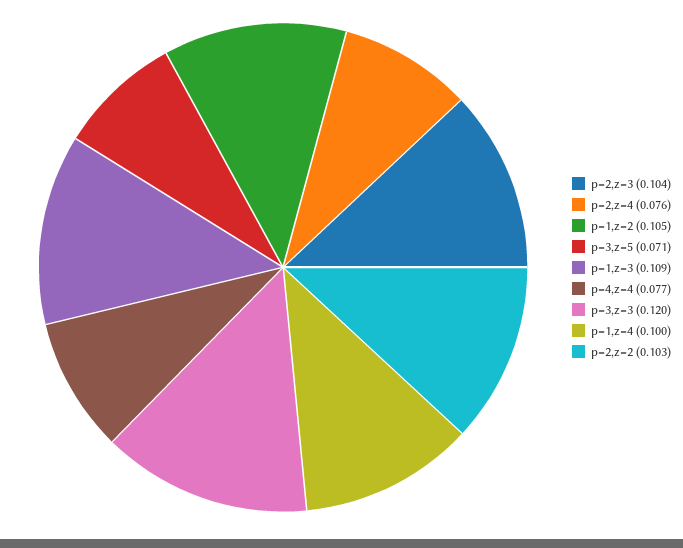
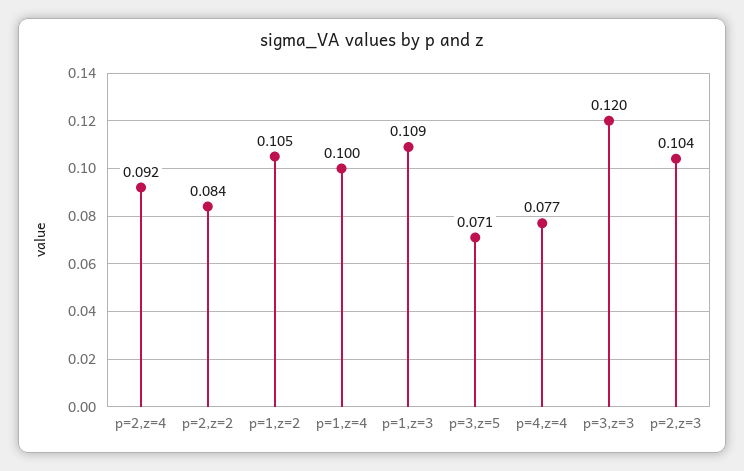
p=2,z=4: 0.076 -> 0.092
p=2,z=2: 0.103 -> 0.084

